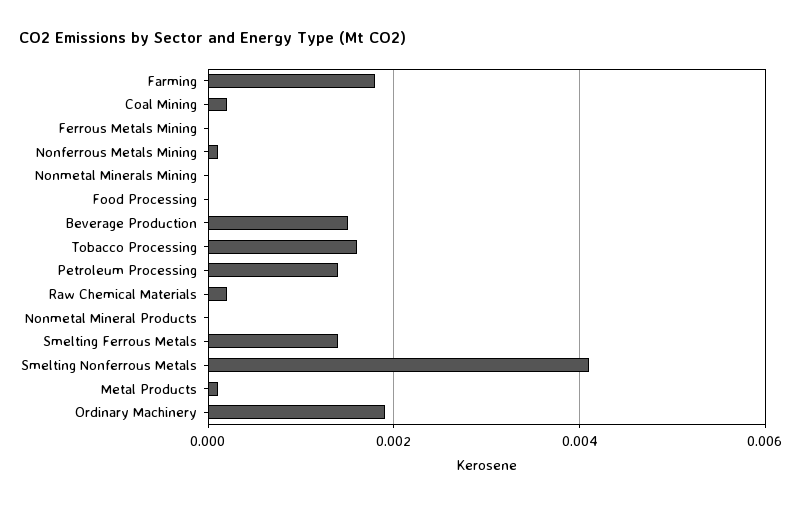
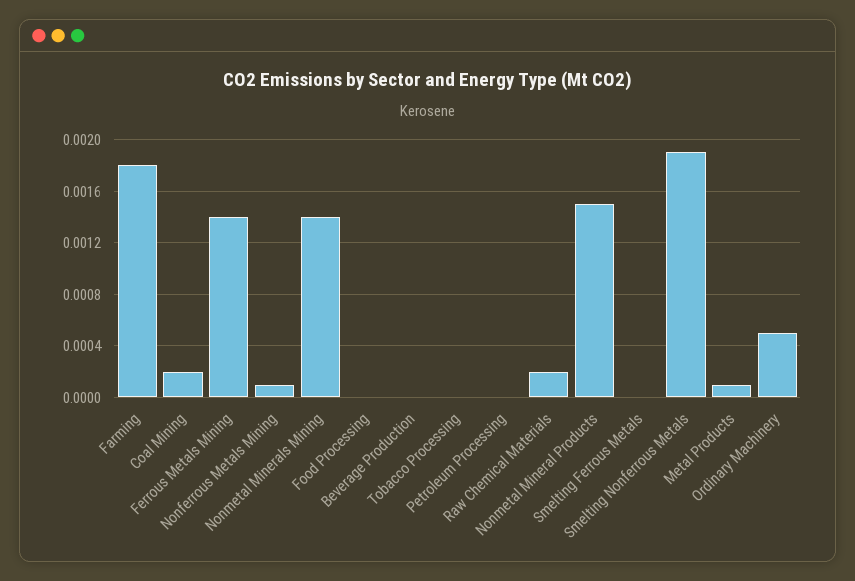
Ferrous Metals Mining: 0 -> 0.0014
Nonmetal Minerals Mining: 0 -> 0.0014
Beverage Production: 0.0015 -> 0
Tobacco Processing: 0.0015 -> 0
Petroleum Processing: 0.0015 -> 0
Nonmetal Mineral Products: 0 -> 0.0015
Smelting Ferrous Metals: 0.0015 -> 0
Smelting Nonferrous Metals: 0.004 -> 0.0019
Ordinary Machinery: 0.002 -> 0.0005

